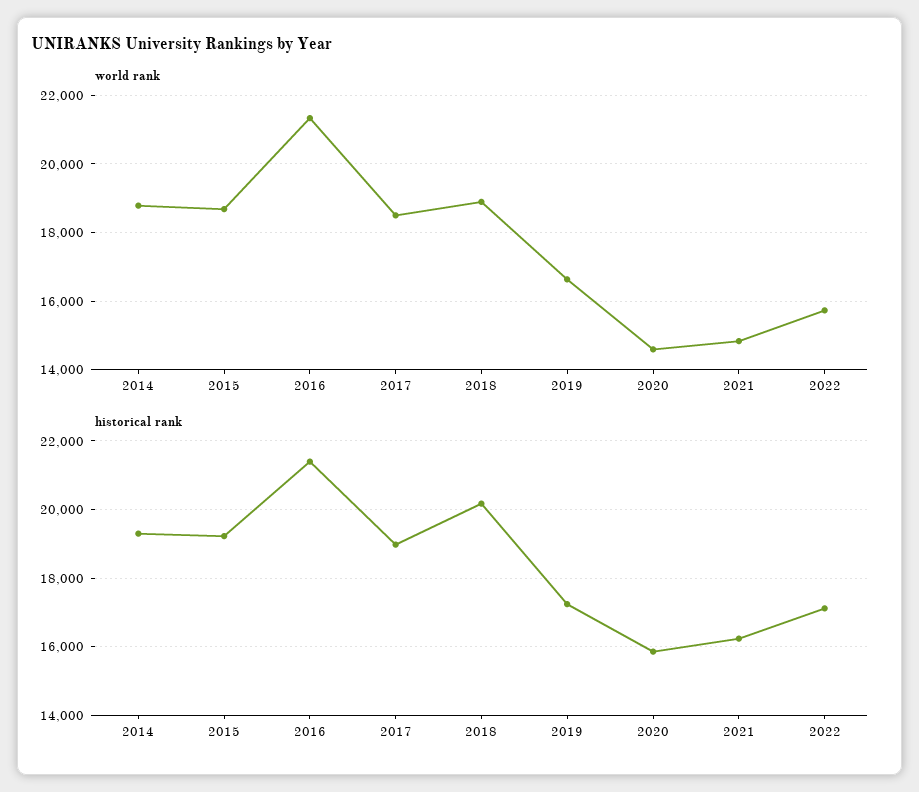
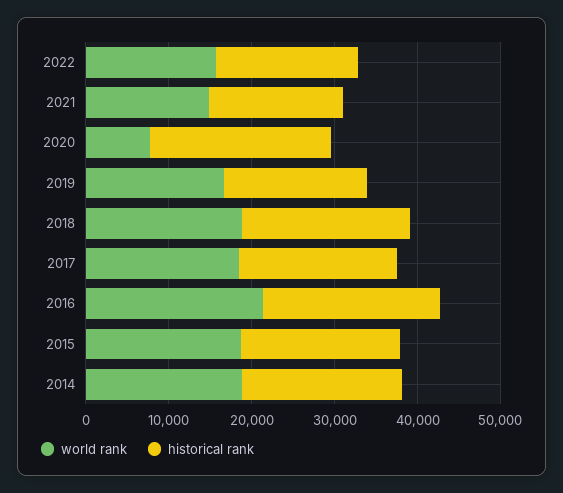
world rank, 2020: 14600 -> 8000
historical rank, 2020: 15800 -> 22000

